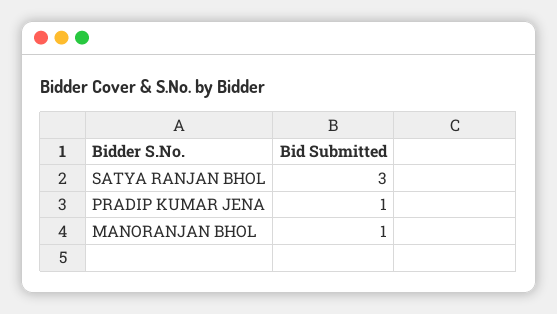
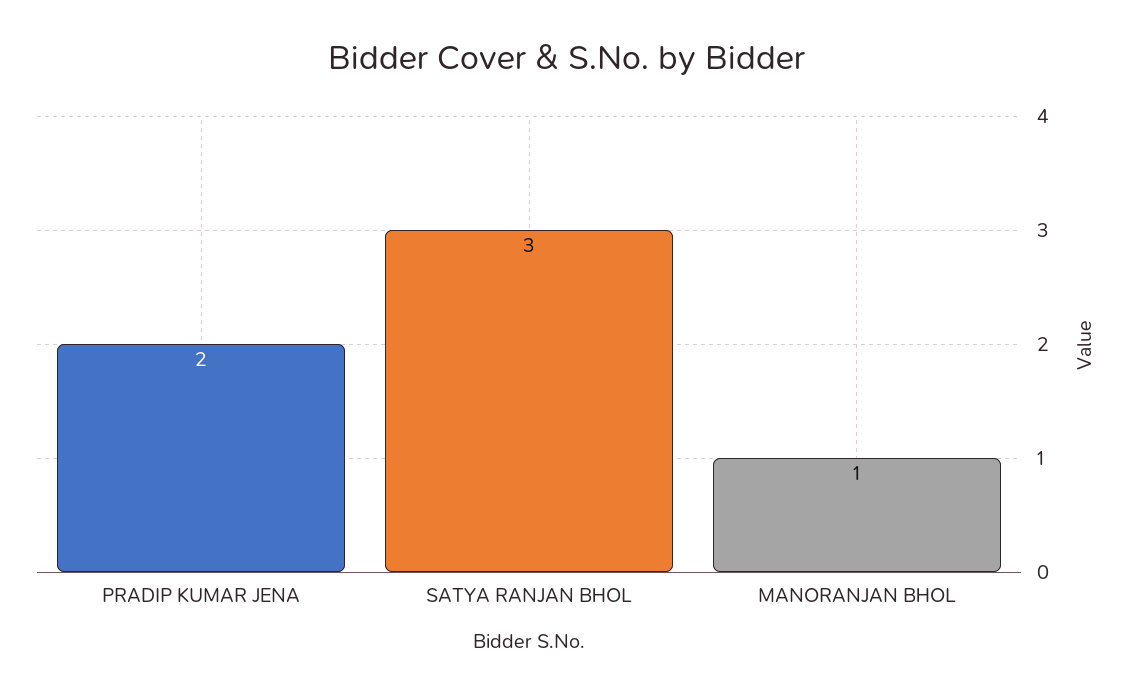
PRADIP KUMAR JENA: 1 -> 2

